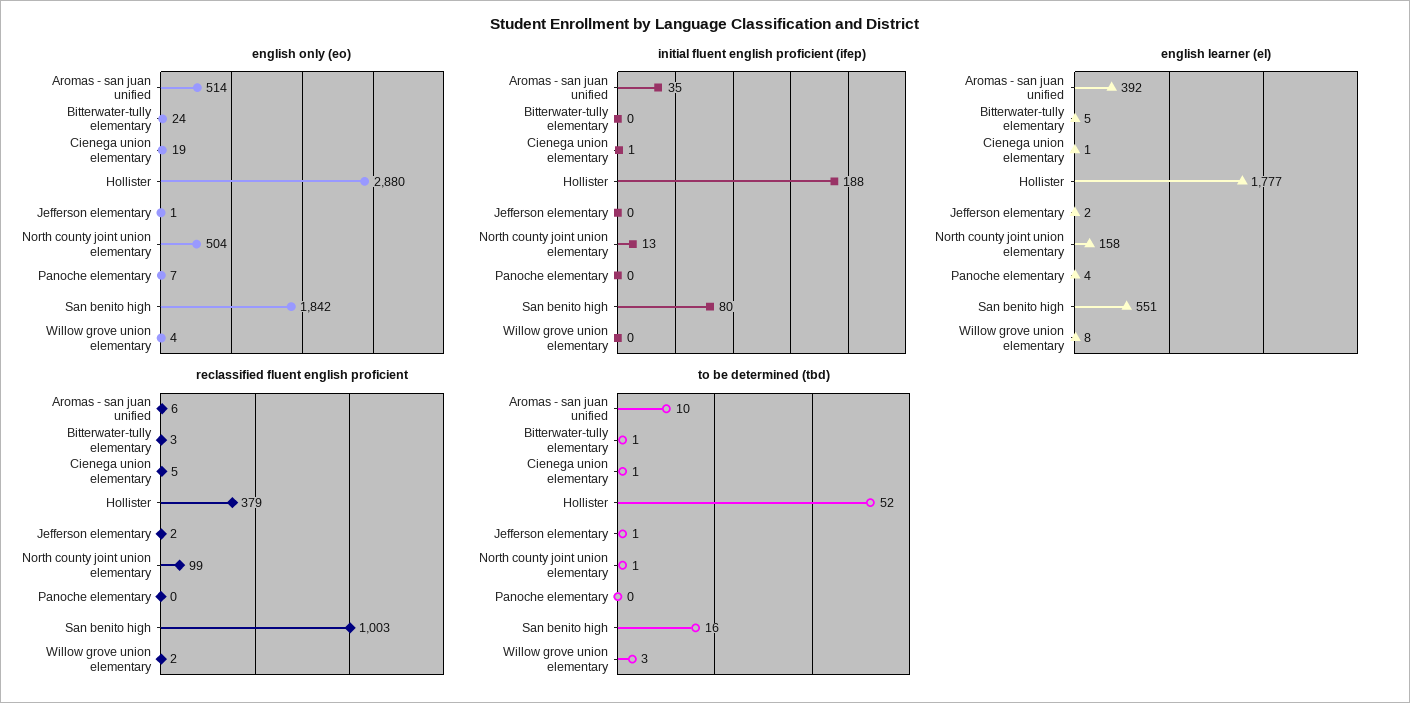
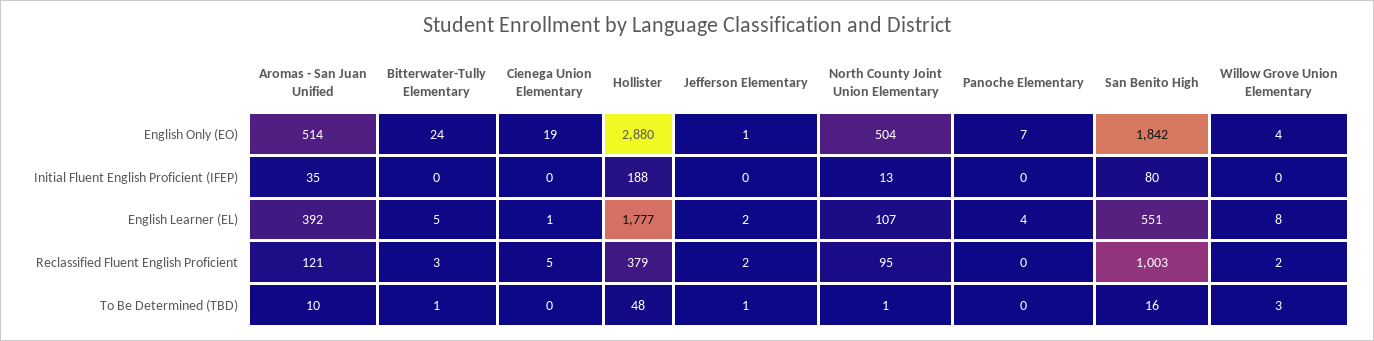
initial fluent english proficient (ifep), Cienega union elementary: 1 -> 0
english learner (el), North county joint union elementary: 158 -> 107
reclassified fluent english proficient, Aromas - san juan unified: 6 -> 121
reclassified fluent english proficient, North county joint union elementary: 99 -> 95
to be determined (tbd), Cienega union elementary: 1 -> 0
to be determined (tbd), Hollister: 52 -> 48

